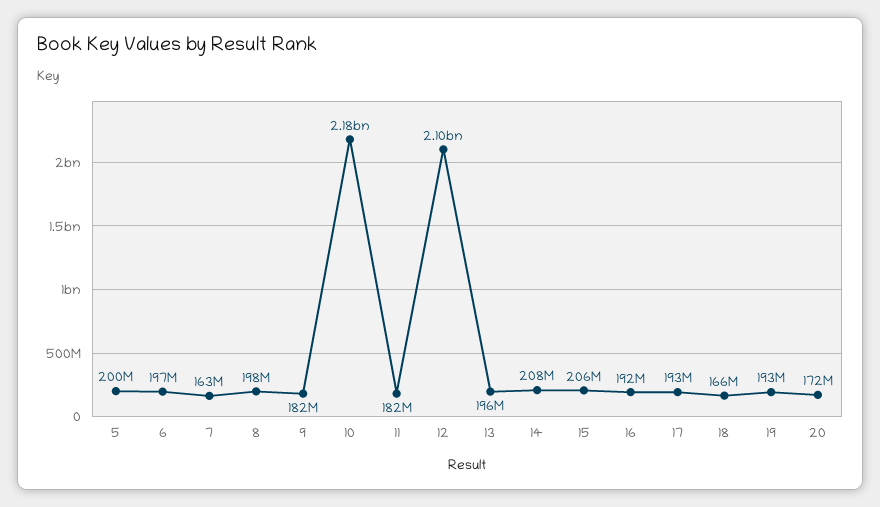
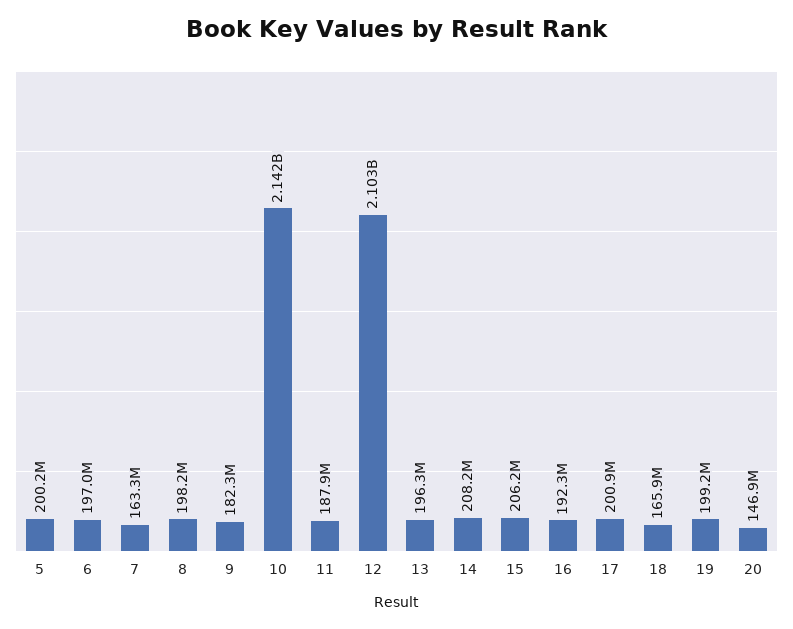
10: 2180000000 -> 2142000000
11: 182000000 -> 187900000
17: 193000000 -> 200900000
19: 193000000 -> 199200000
20: 172000000 -> 146900000

